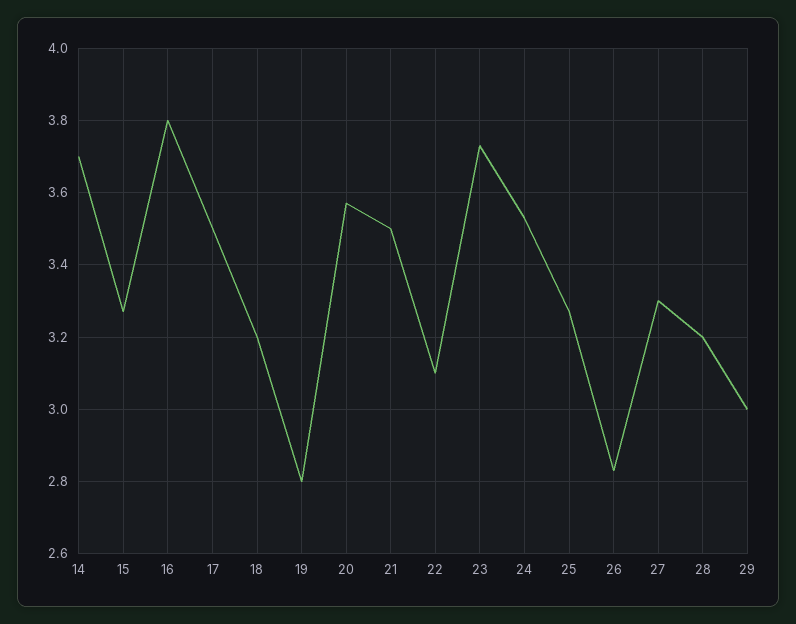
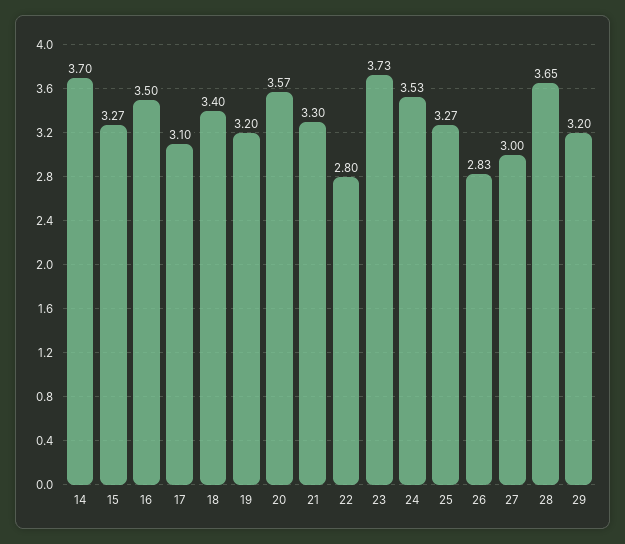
16: 3.8 -> 3.5
17: 3.5 -> 3.1
18: 3.2 -> 3.4
19: 2.8 -> 3.2
21: 3.5 -> 3.3
22: 3.1 -> 2.8
27: 3.3 -> 3
28: 3.2 -> 3.65
29: 3 -> 3.2

